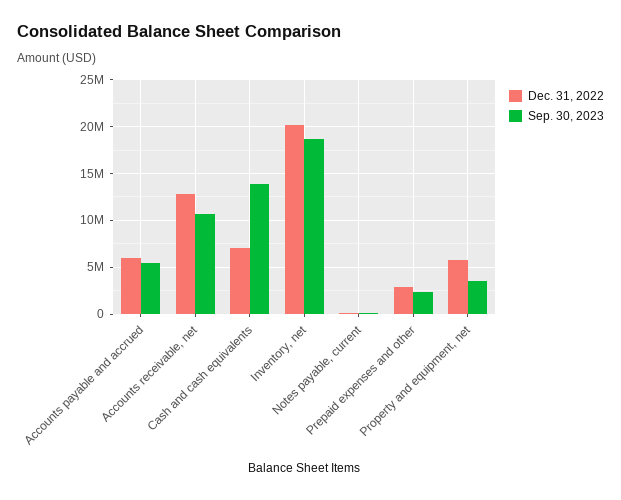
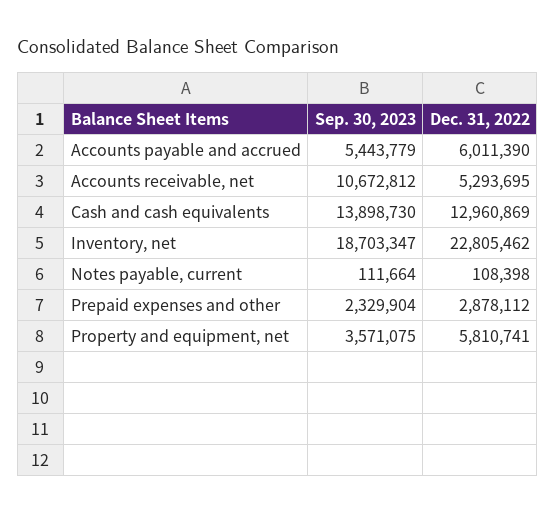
Dec. 31, 2022, Accounts receivable, net: 13000000 -> 5293695
Dec. 31, 2022, Cash and cash equivalents: 7000000 -> 12960869
Dec. 31, 2022, Inventory, net: 20000000 -> 22805462

